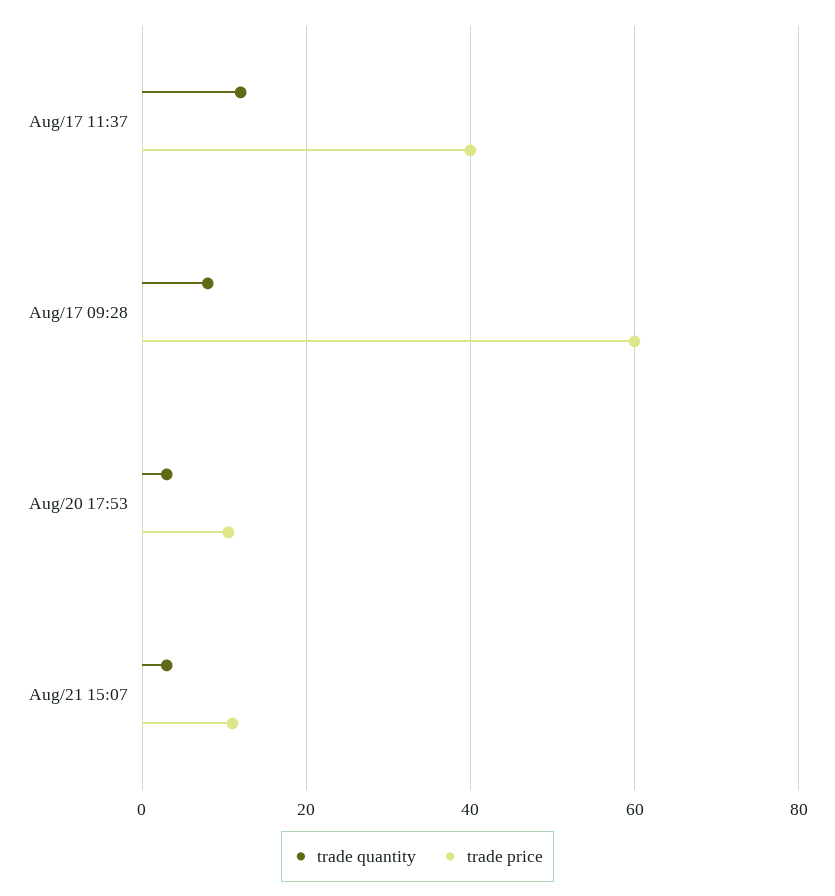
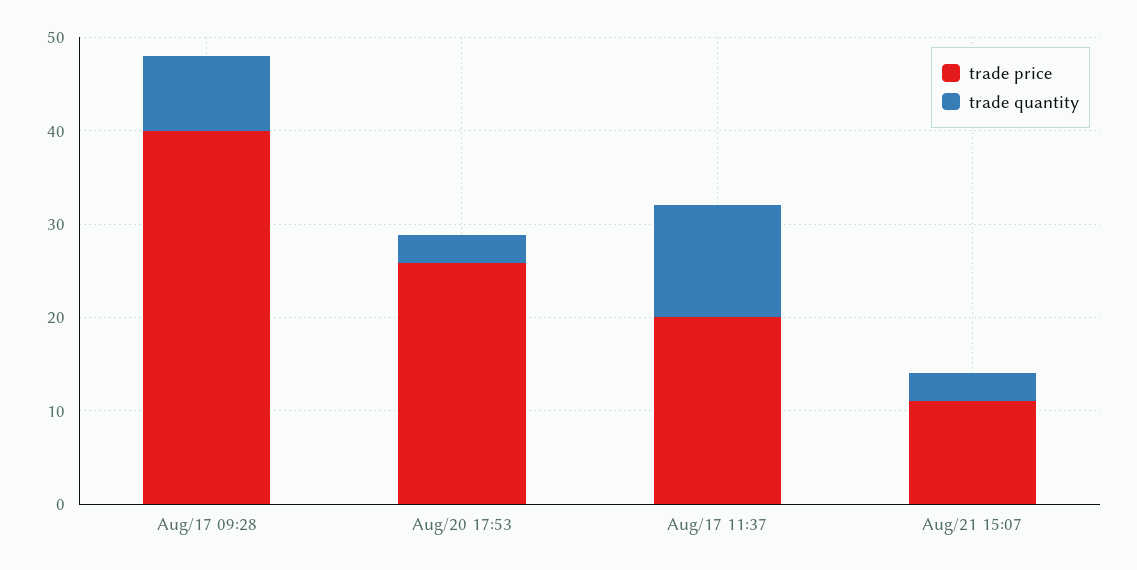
trade price, Aug/17 11:37: 40 -> 20
trade price, Aug/17 09:28: 60 -> 40
trade price, Aug/20 17:53: 10 -> 26

